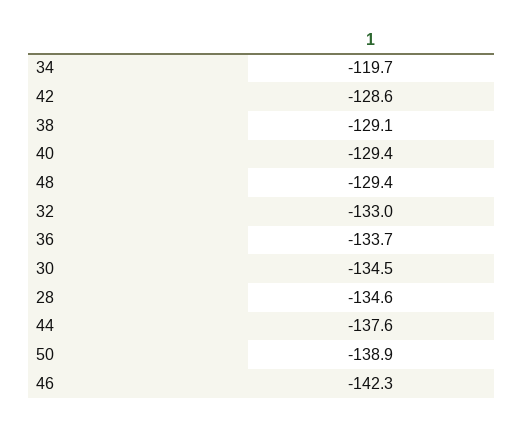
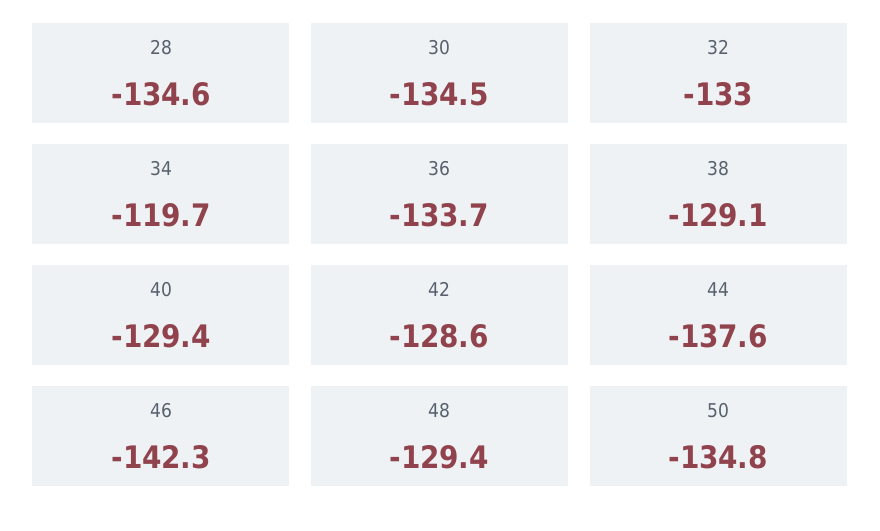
50: -138.9 -> -134.8

